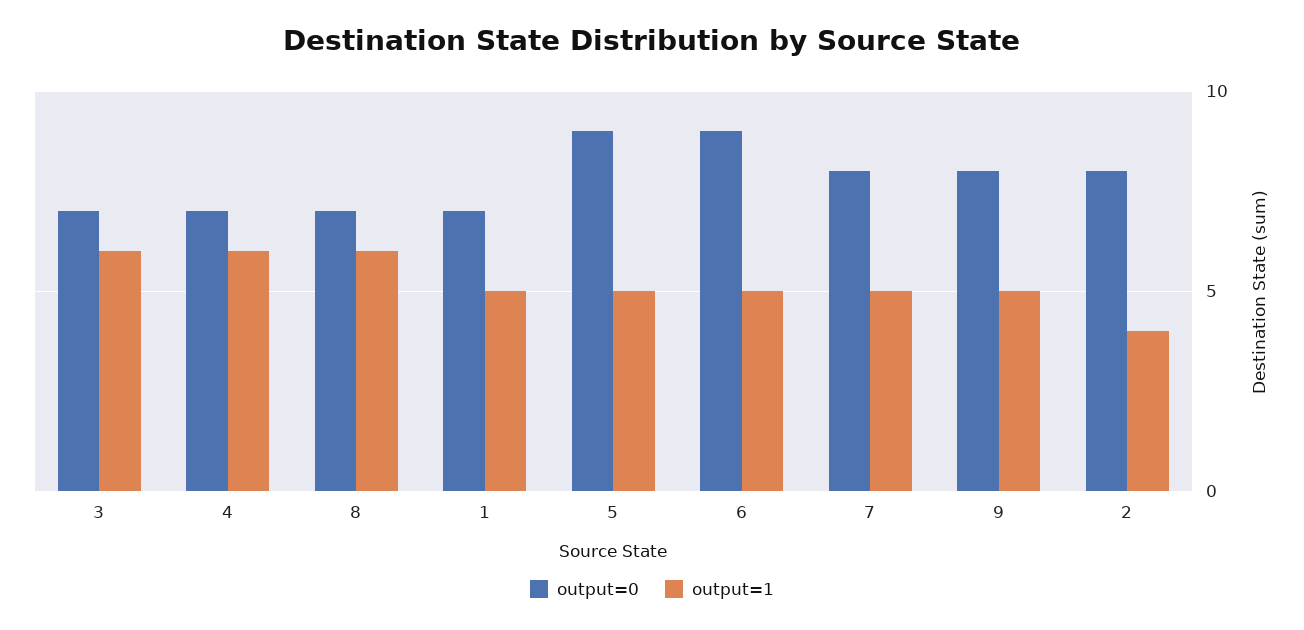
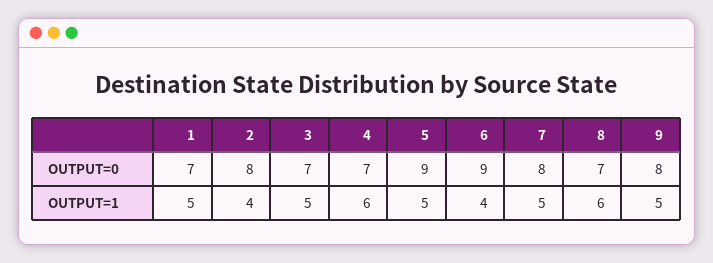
output=1, 3: 6 -> 5
output=1, 6: 5 -> 4

